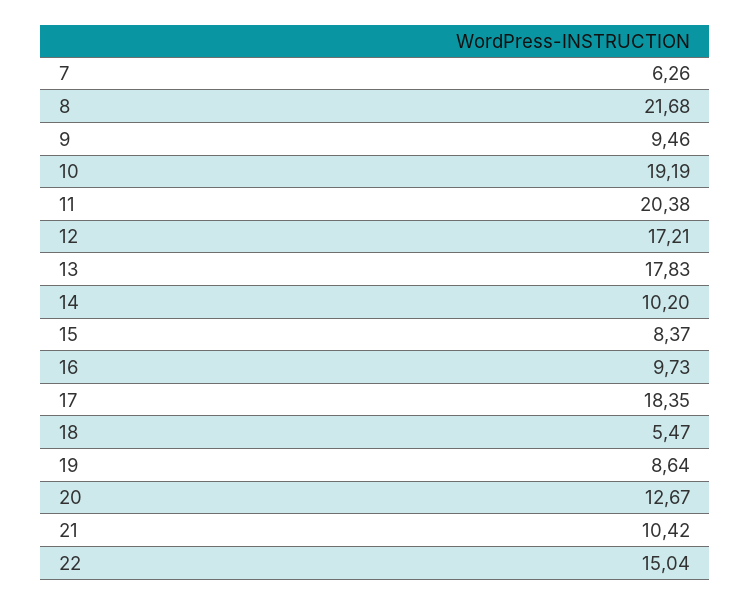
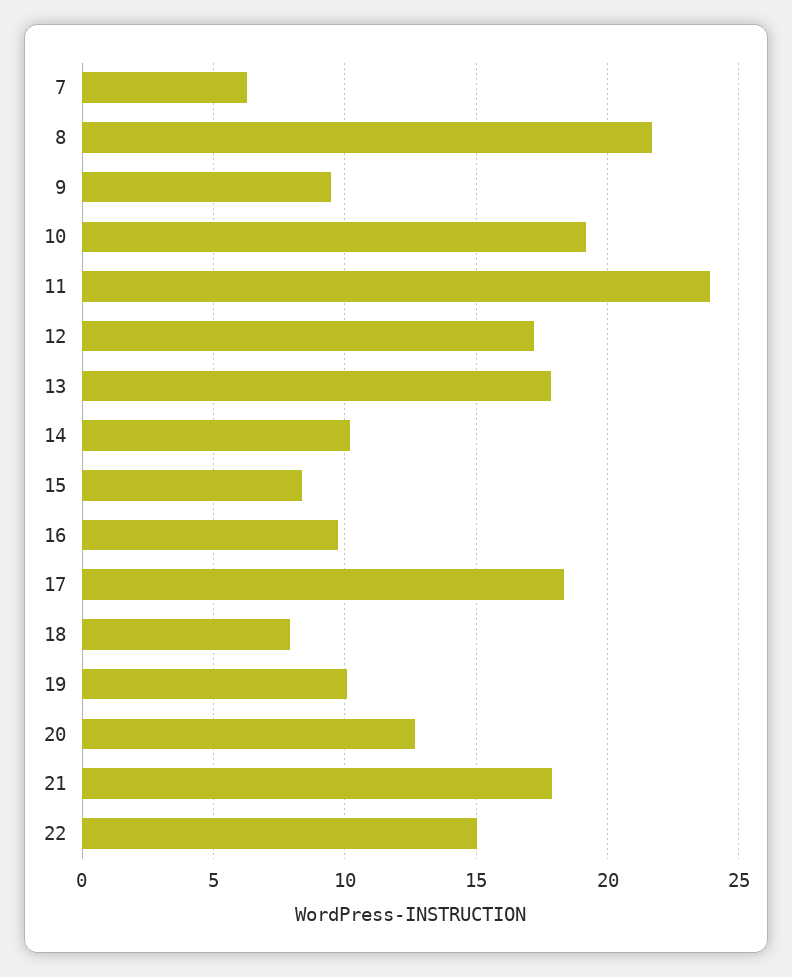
11: 20.38 -> 24
18: 5.47 -> 8
19: 8.64 -> 10
21: 10.42 -> 18

